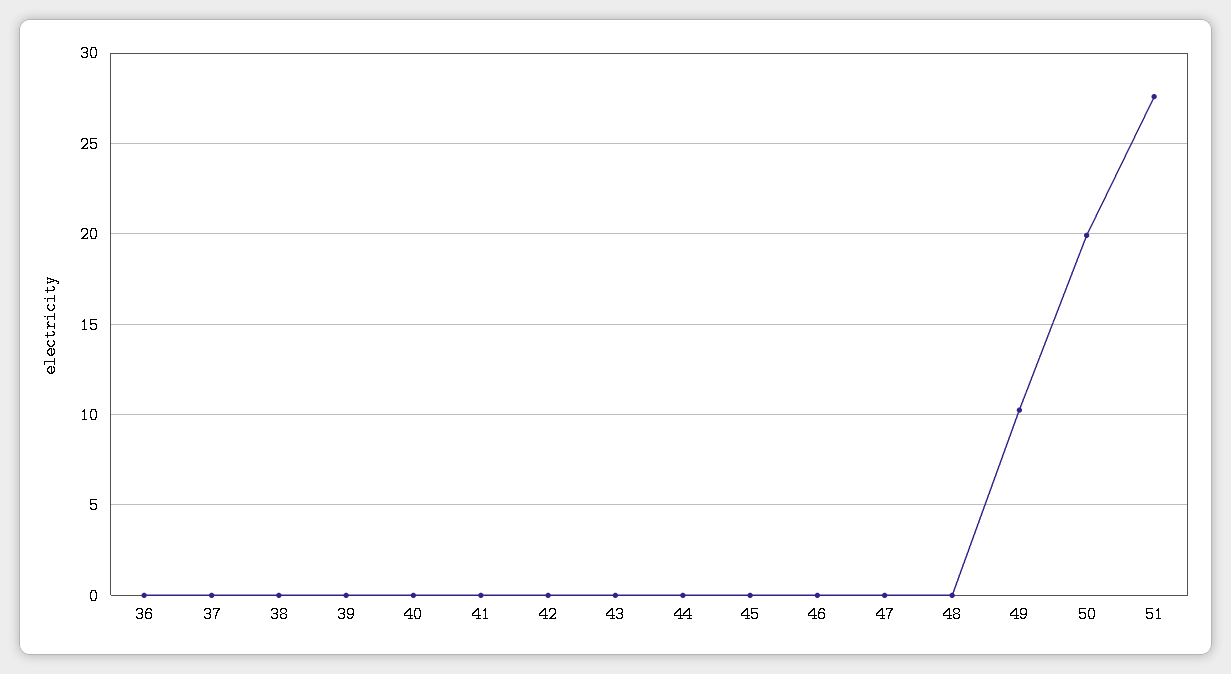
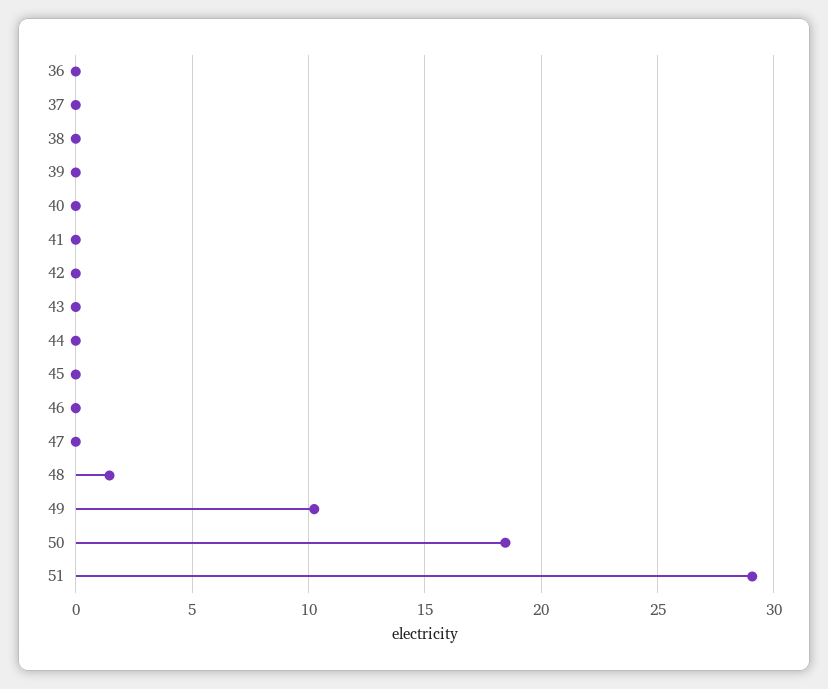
48: 0 -> 1.5
50: 20 -> 18.5
51: 27.5 -> 29

